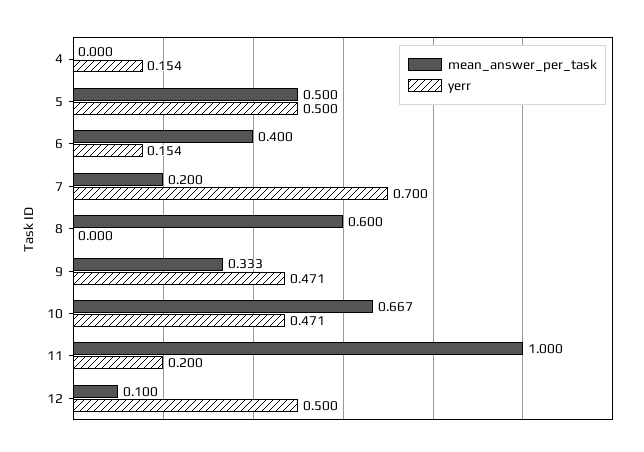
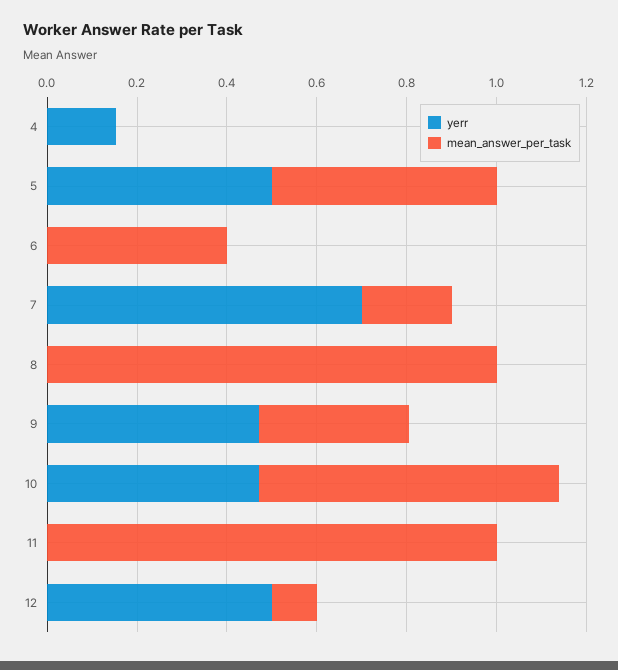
yerr, 6: 0.154 -> 0
mean_answer_per_task, 8: 0.6 -> 1
yerr, 11: 0.2 -> 0

